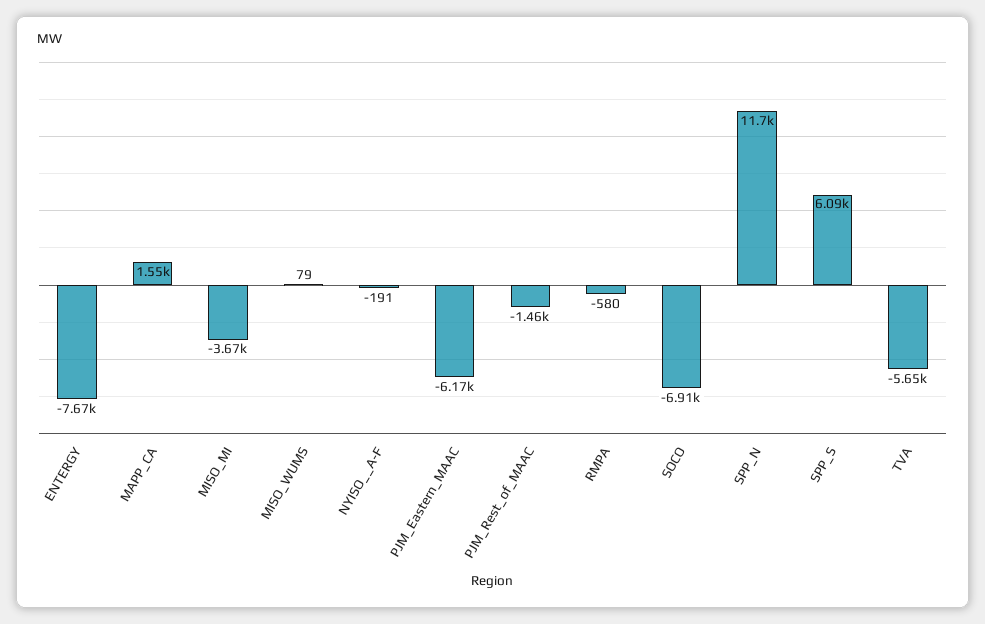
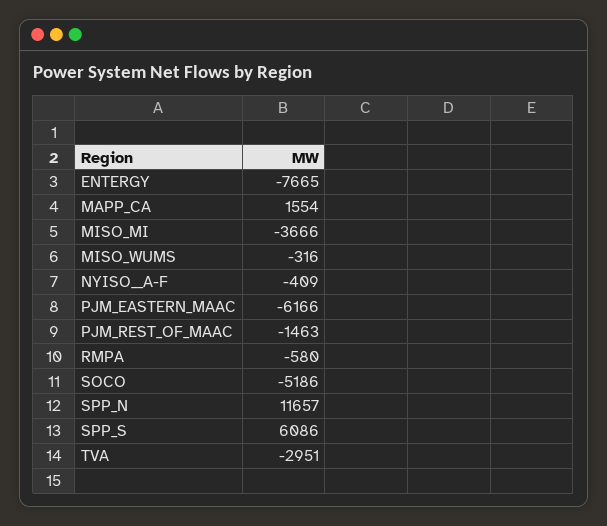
MISO_WUMS: 79 -> -316
NYISO__A-F: -191 -> -409
SOCO: -6910 -> -5186
TVA: -5650 -> -2951

